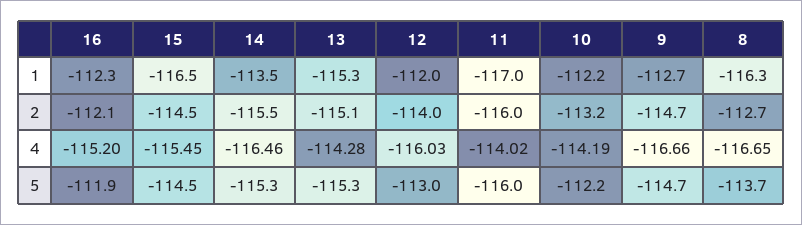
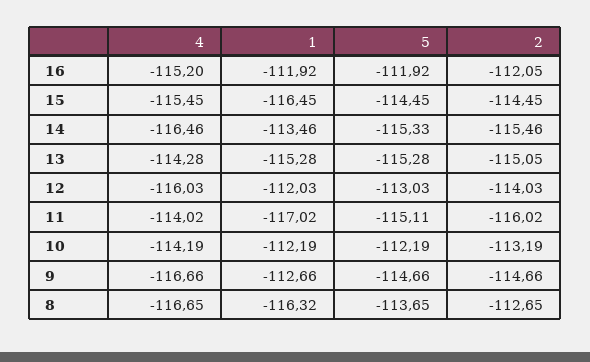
16, 1: -112.3 -> -111.92
11, 5: -116 -> -115.11

